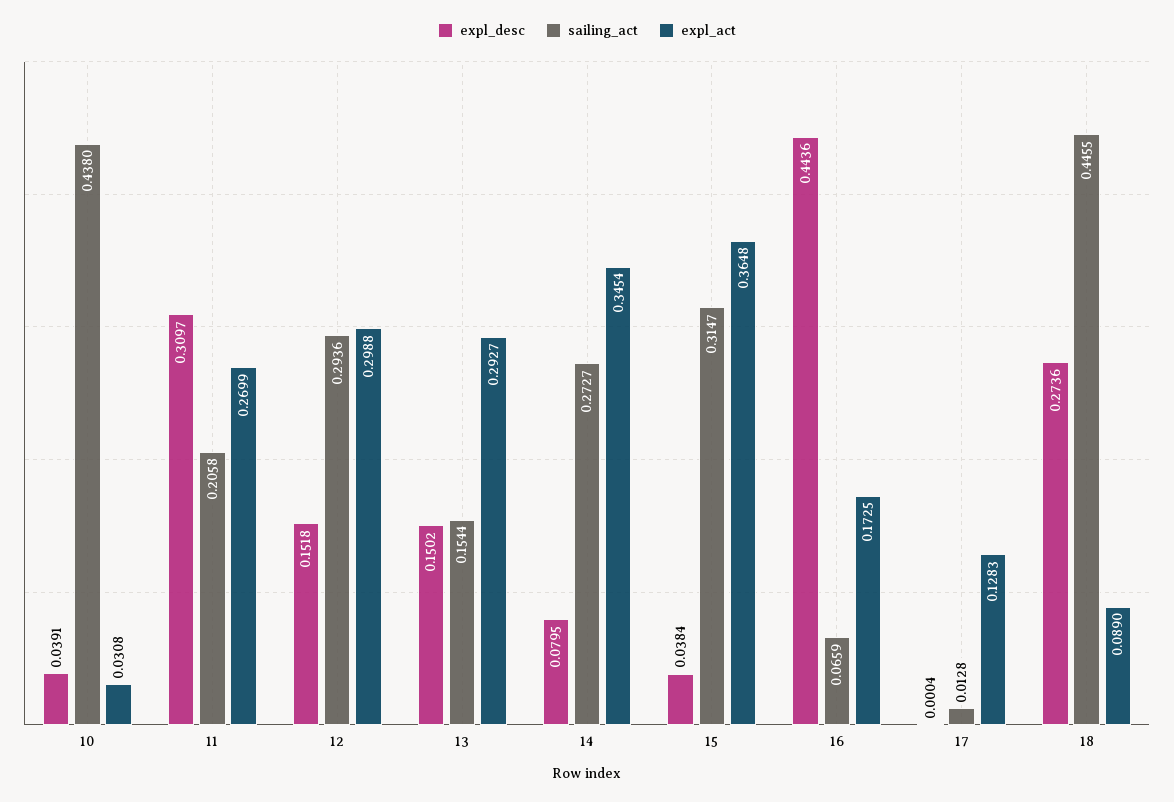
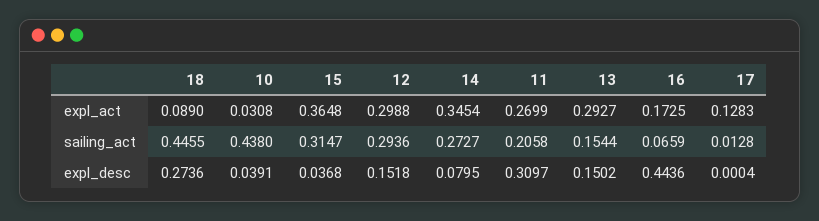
expl_desc, 15: 0.0384 -> 0.0368

